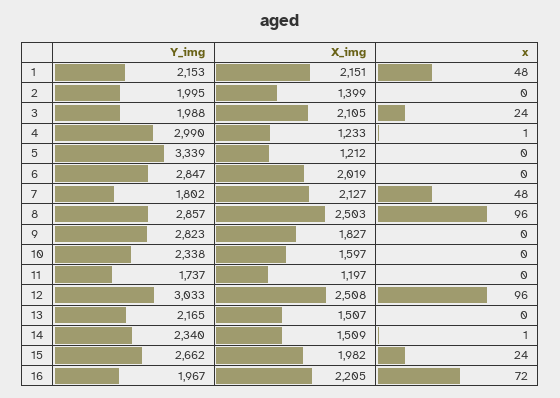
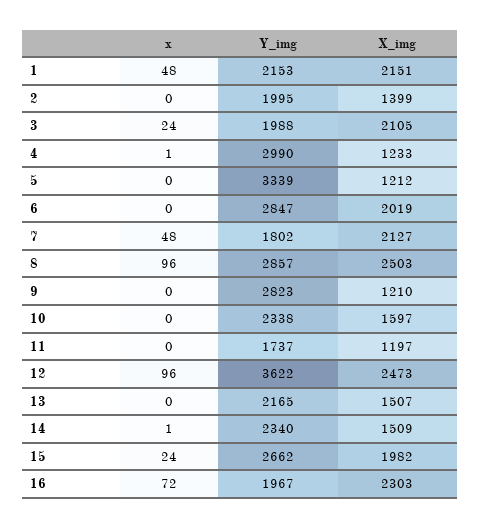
X_img, 9: 1827 -> 1210
Y_img, 12: 3033 -> 3622
X_img, 12: 2508 -> 2473
X_img, 16: 2205 -> 2303

